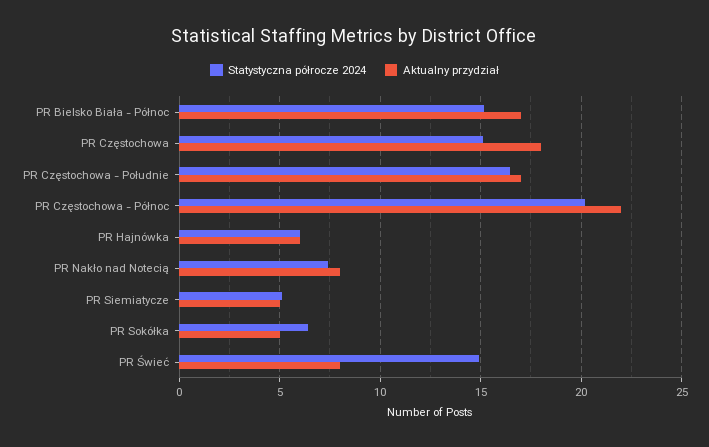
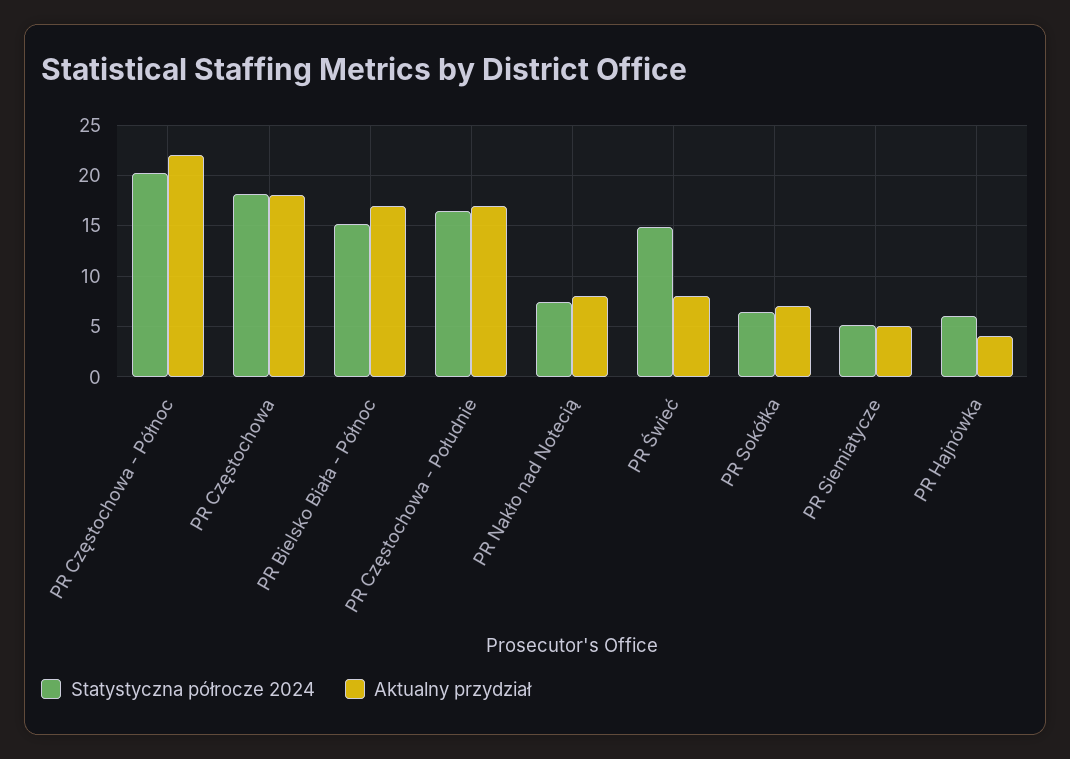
Statystyczna półrocze 2024, PR Częstochowa: 15 -> 18
Aktualny przydział, PR Hajnówka: 6 -> 4
Aktualny przydział, PR Sokółka: 5 -> 7

